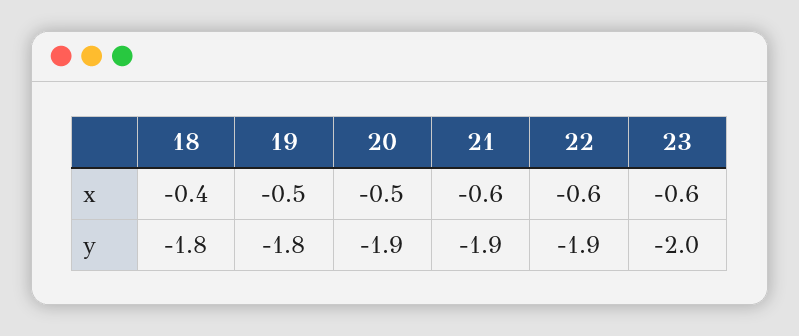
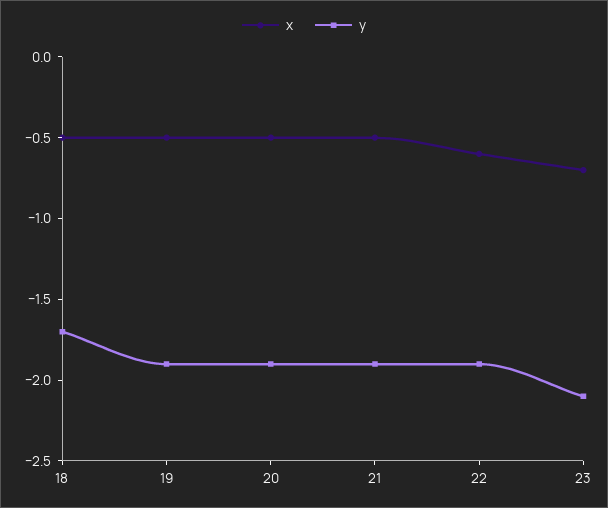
x, 18: -0.4 -> -0.5
x, 21: -0.6 -> -0.5
x, 23: -0.6 -> -0.7
y, 18: -1.8 -> -1.7
y, 19: -1.8 -> -1.9
y, 23: -2 -> -2.1

